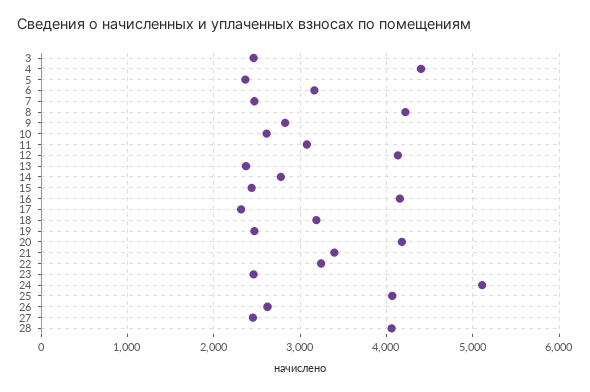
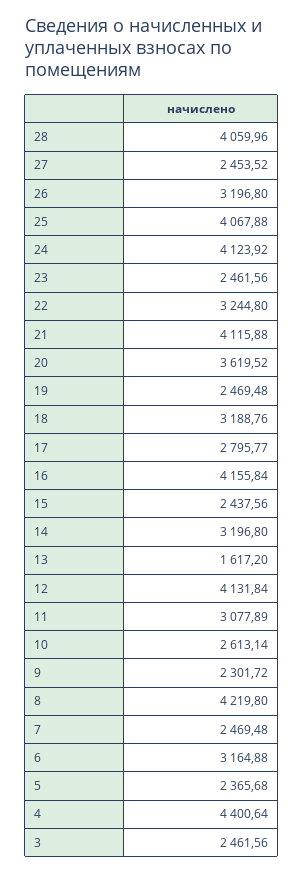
9: 2800 -> 2301.72
13: 2400 -> 1617.2
14: 2800 -> 3196.8
17: 2300 -> 2795.77
20: 4200 -> 3619.52
21: 3400 -> 4115.88
24: 5100 -> 4123.92
26: 2600 -> 3196.8

